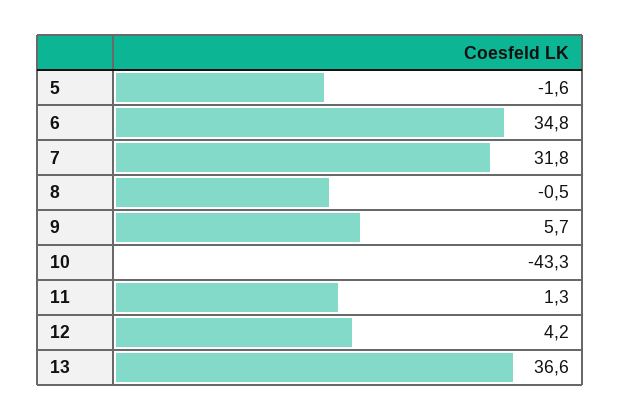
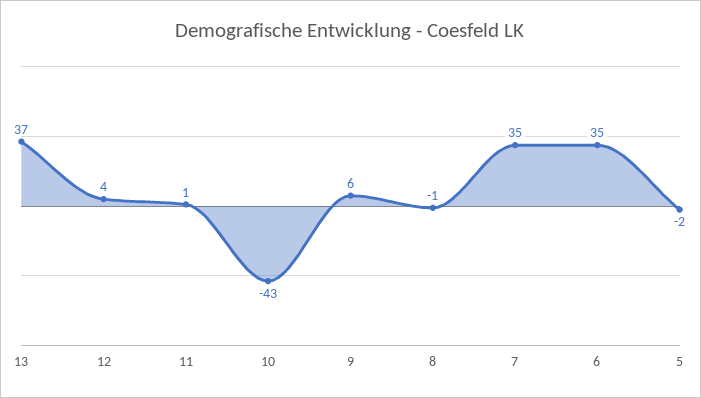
7: 31.8 -> 35

